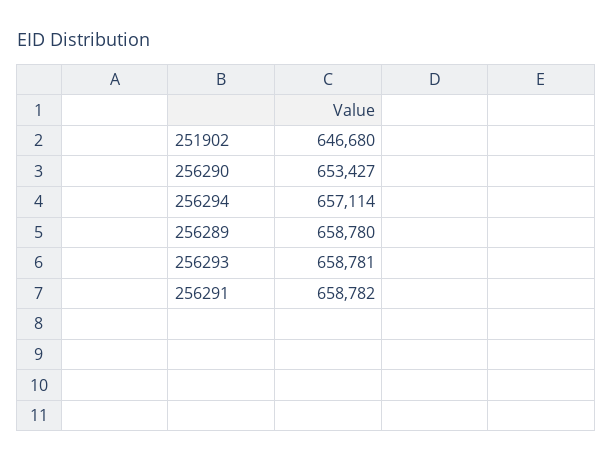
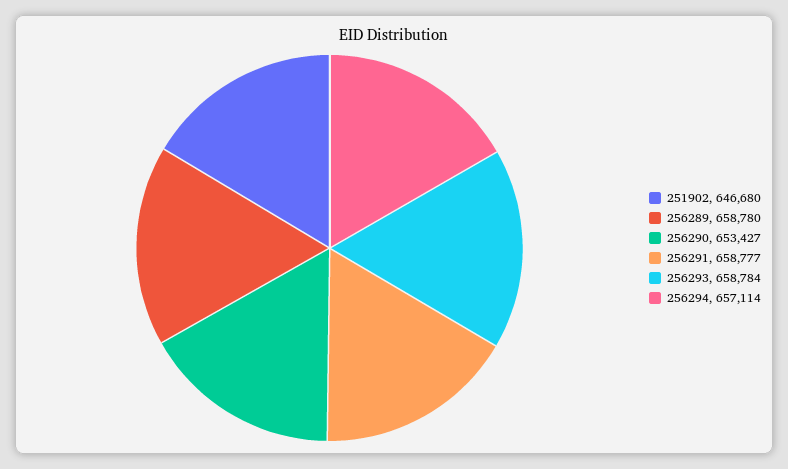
256293: 658781 -> 658784
256291: 658782 -> 658777

